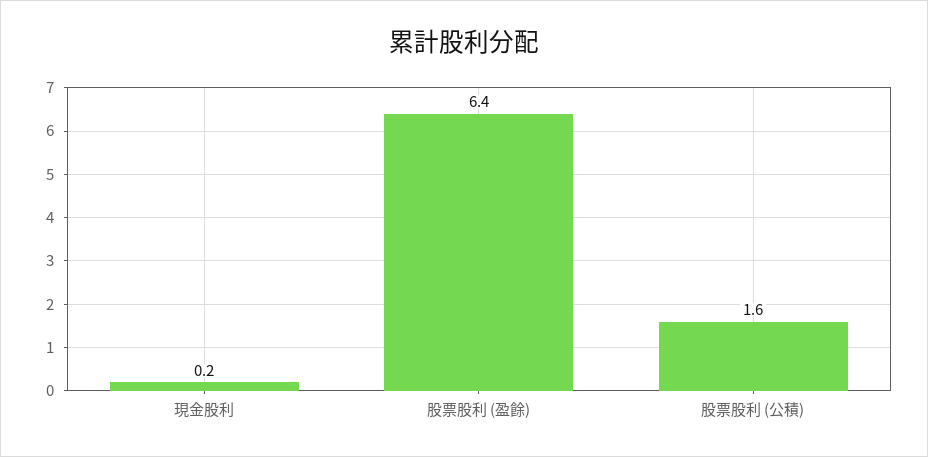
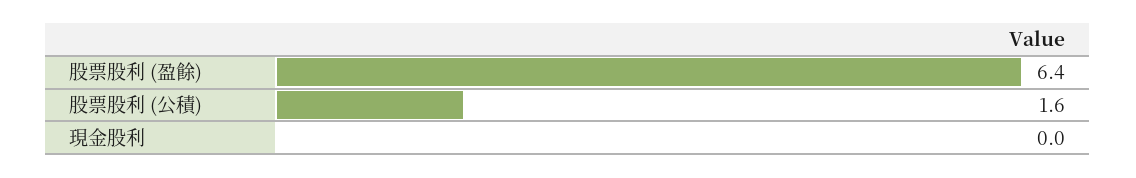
現金股利: 0.2 -> 0

